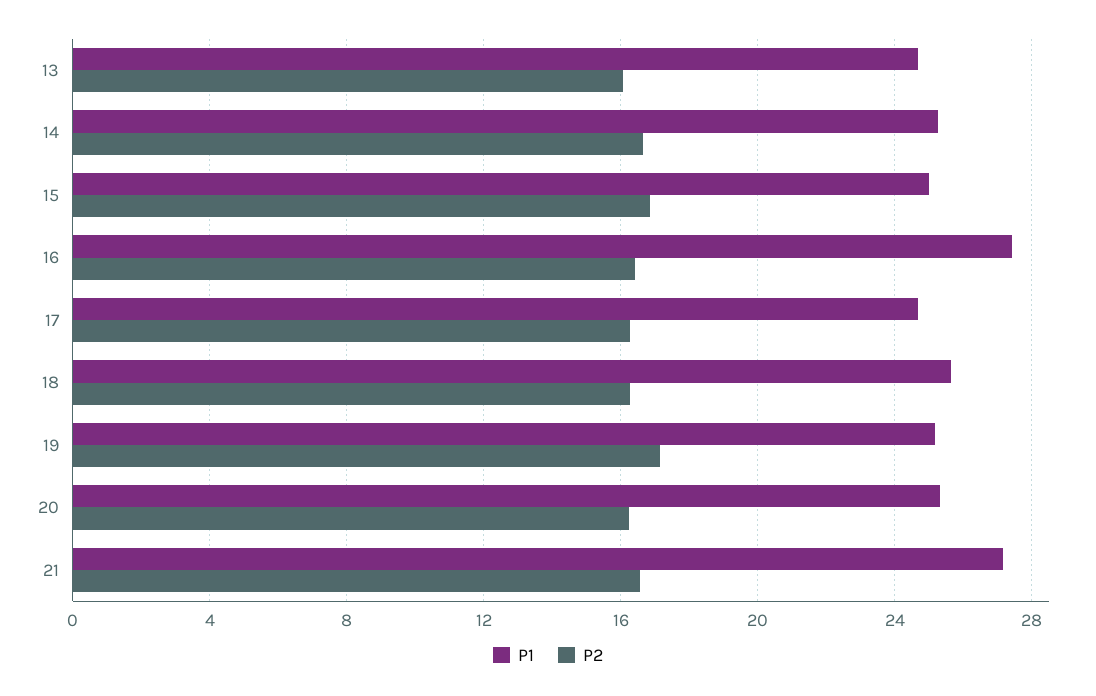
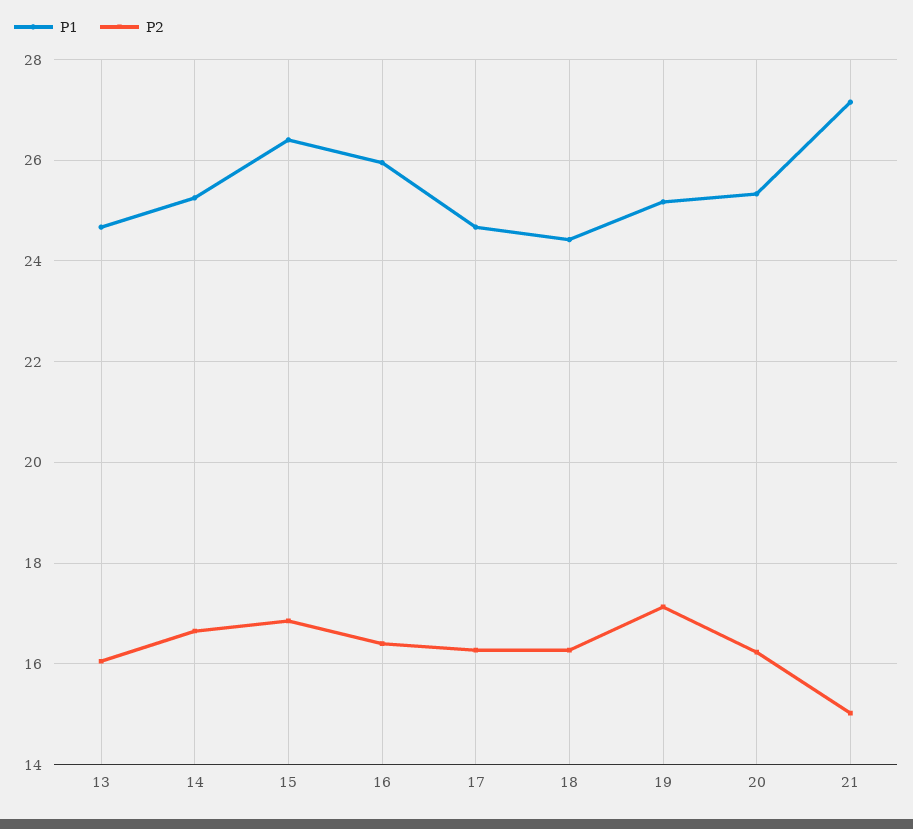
P1, 15: 25 -> 26.4
P1, 16: 27.5 -> 26
P1, 18: 25.5 -> 24.4
P2, 21: 16.5 -> 15

